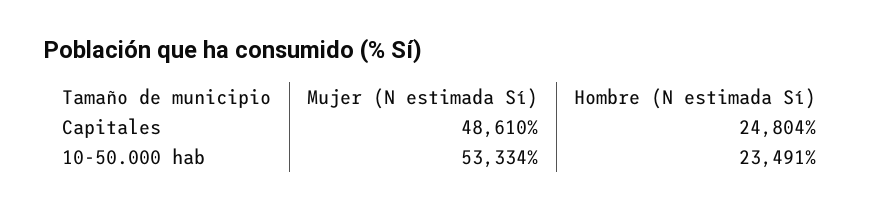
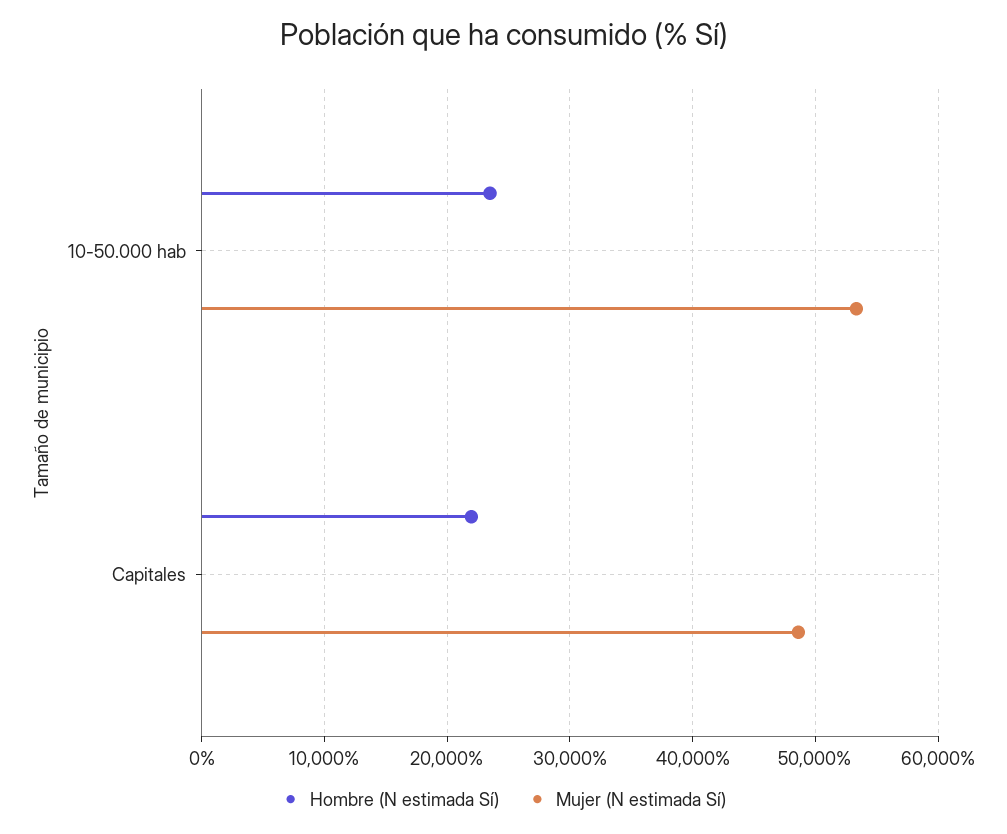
Hombre (N estimada Sí), Capitales: 24804 -> 22000

